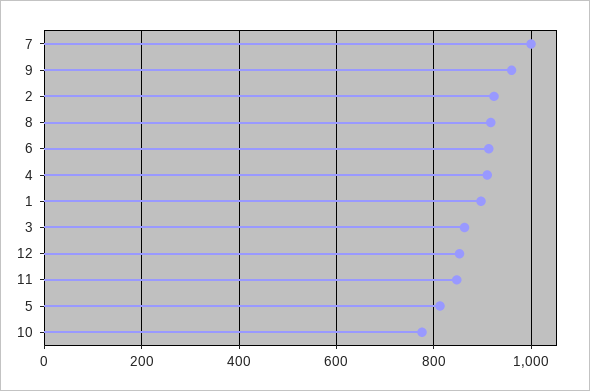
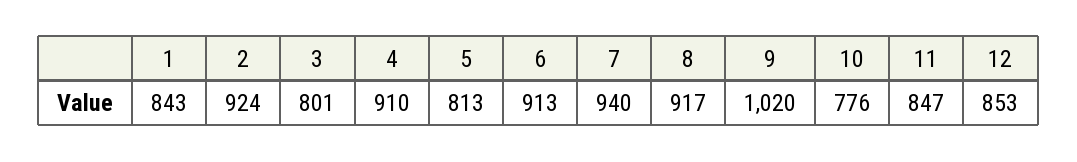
7: 1000 -> 940
9: 960 -> 1020
1: 900 -> 843
3: 860 -> 801

